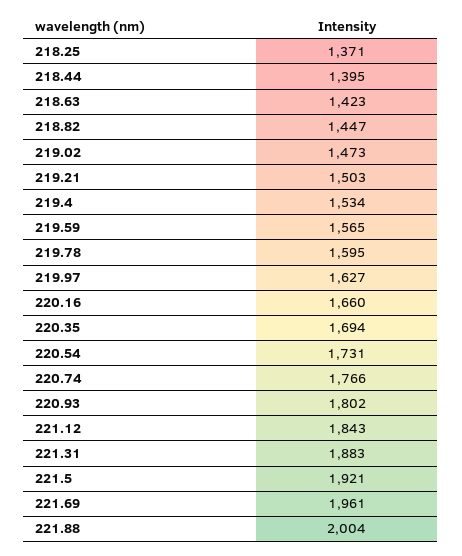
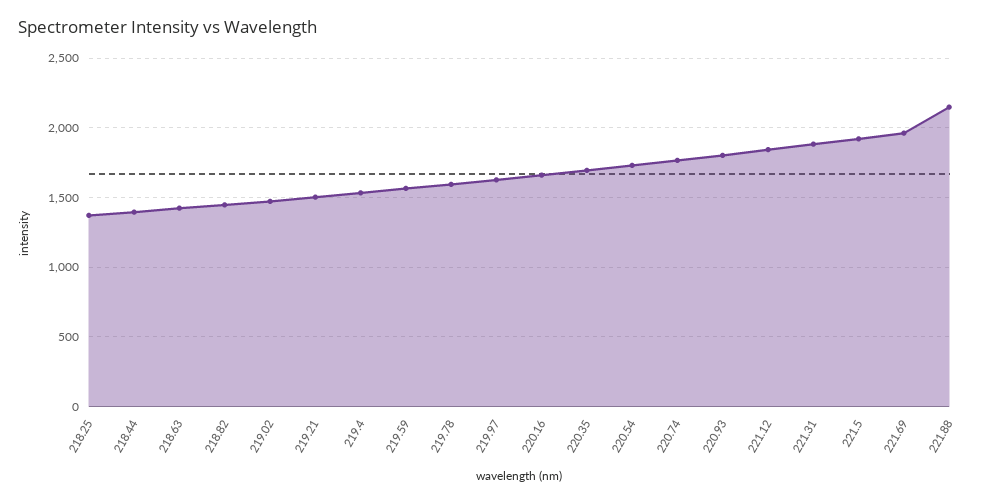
221.88: 2004 -> 2150

